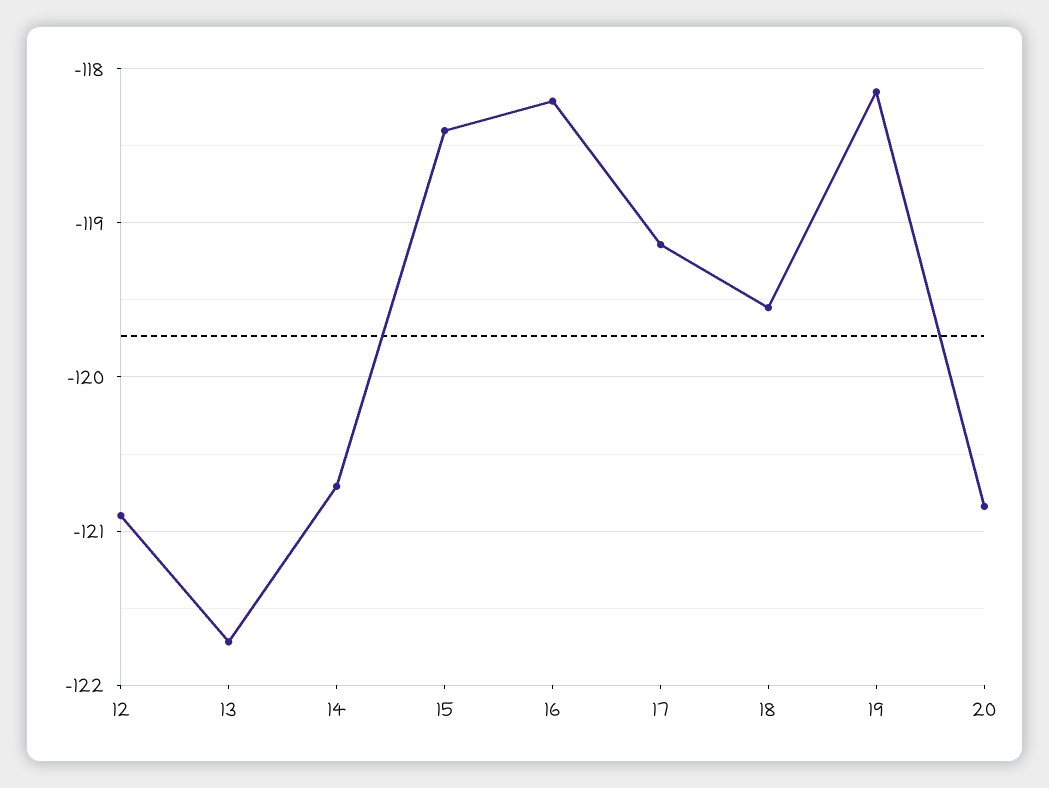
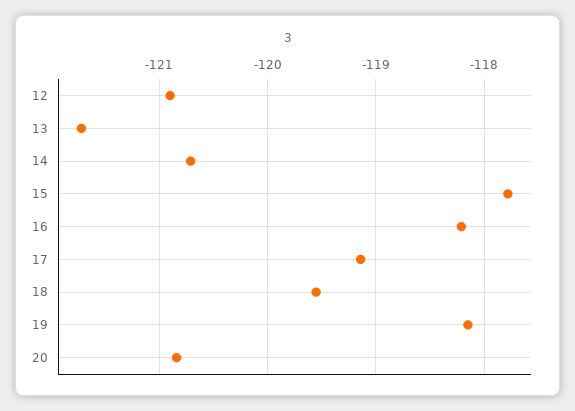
15: -118.4 -> -117.8

